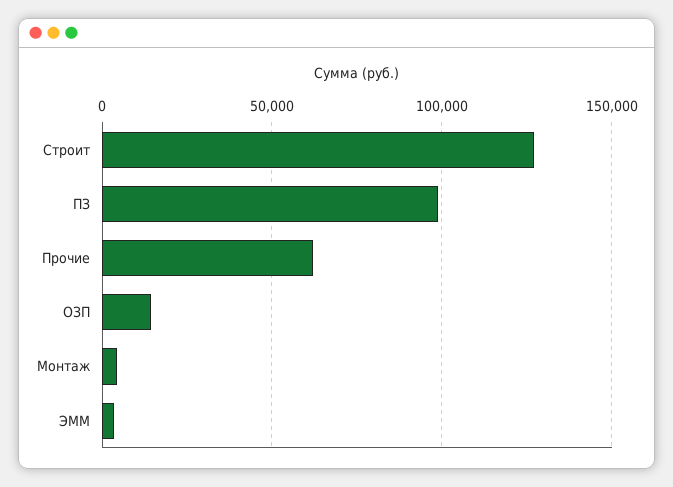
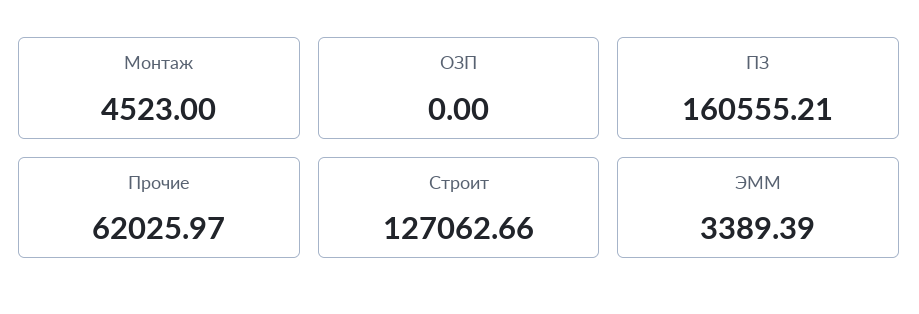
ПЗ: 100000 -> 160555.21
ОЗП: 15000 -> 0

